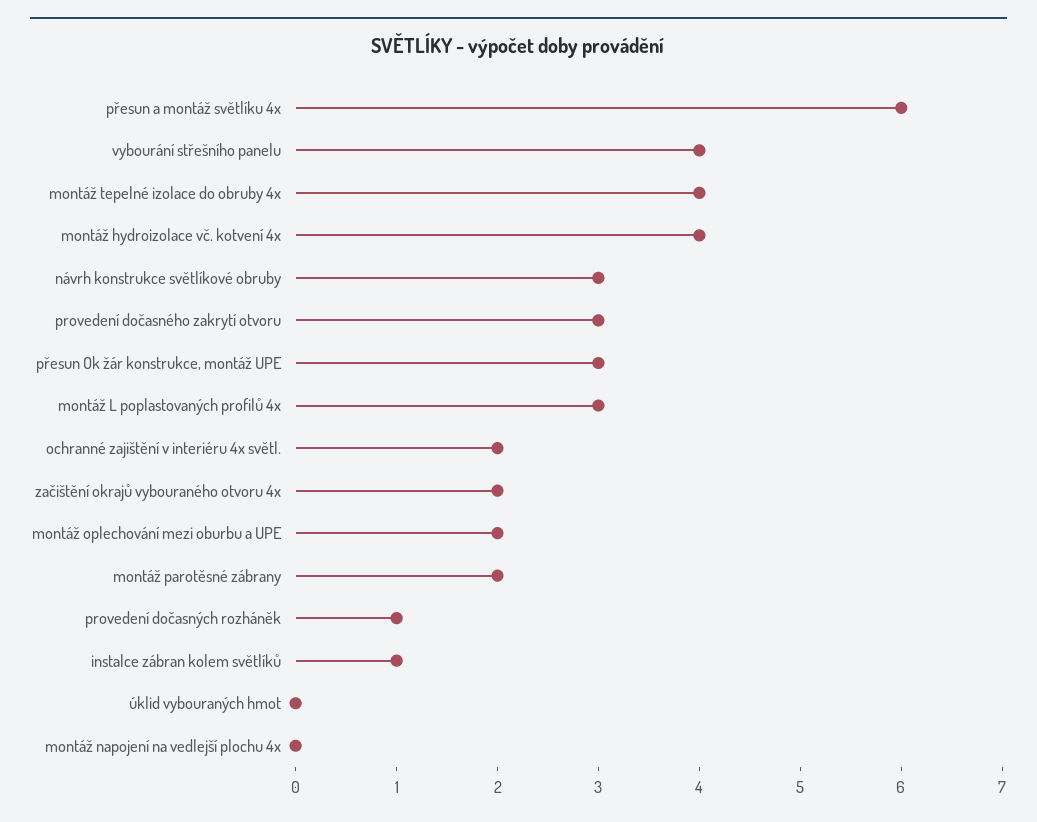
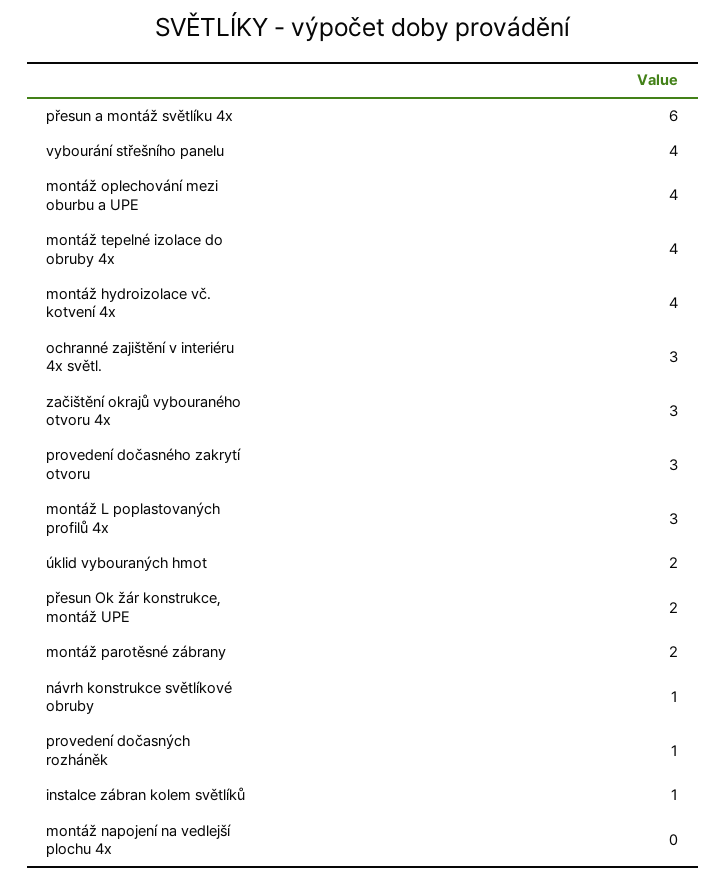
návrh konstrukce světlíkové obruby: 3 -> 1
přesun Ok žár konstrukce, montáž UPE: 3 -> 2
ochranné zajištění v interiéru 4x světl.: 2 -> 3
začištění okrajů vybouraného otvoru 4x: 2 -> 3
montáž oplechování mezi oburbu a UPE: 2 -> 4
úklid vybouraných hmot: 0 -> 2

